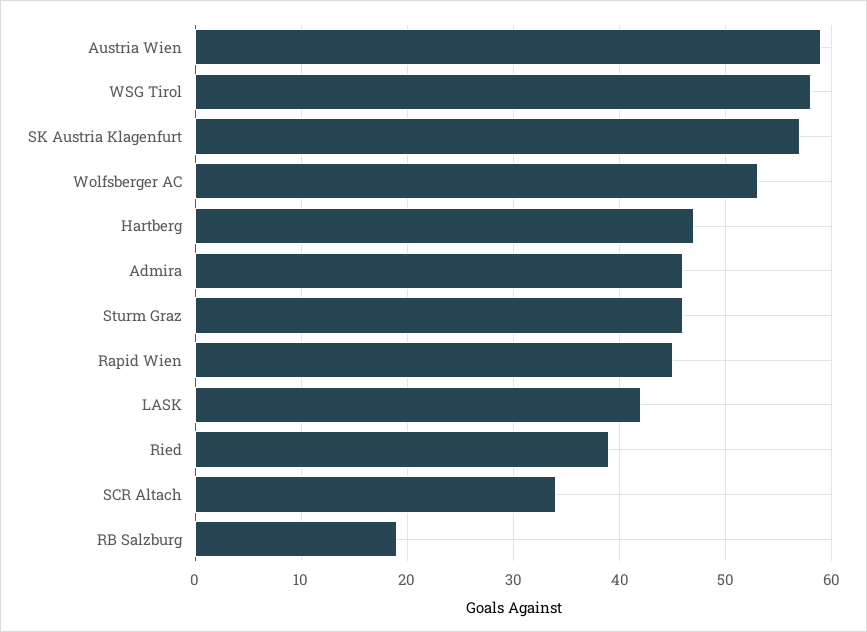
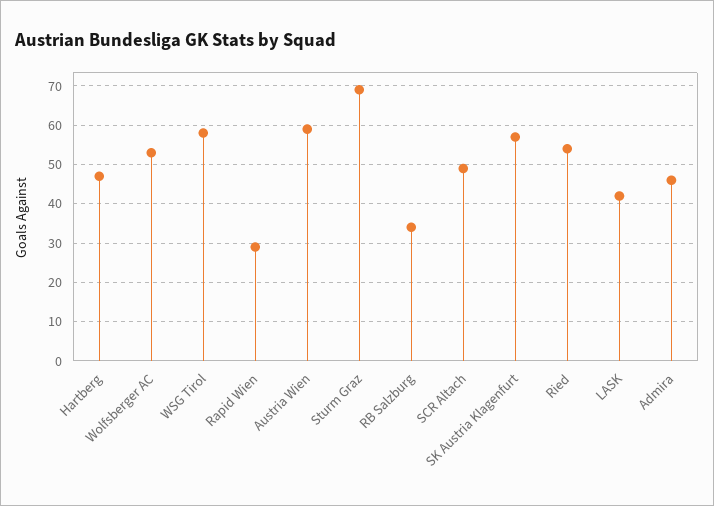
Sturm Graz: 46 -> 70
Rapid Wien: 45 -> 30
Ried: 39 -> 55
SCR Altach: 34 -> 50
RB Salzburg: 19 -> 35

